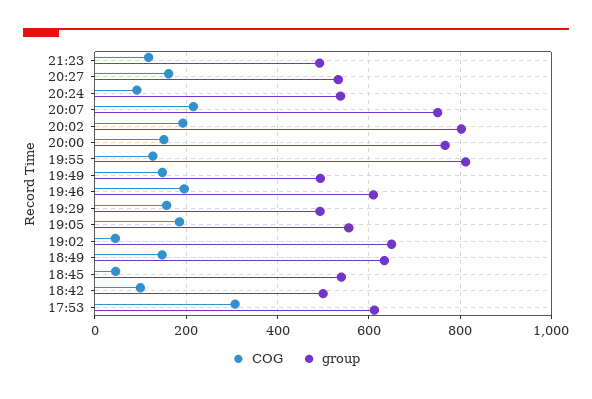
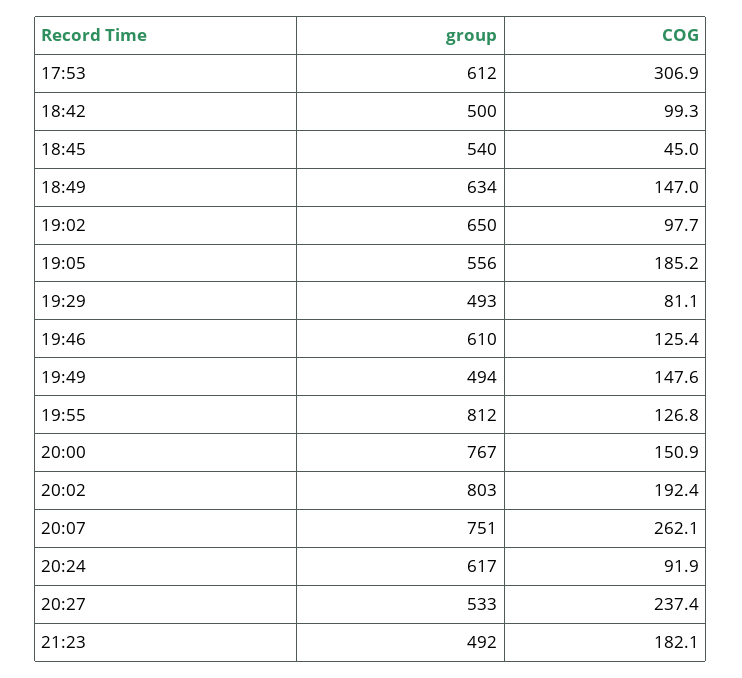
COG, 21:23: 120 -> 182.1
COG, 20:27: 160 -> 237.4
group, 20:24: 540 -> 617
COG, 20:07: 220 -> 262.1
COG, 19:46: 200 -> 125.4
COG, 19:29: 160 -> 81.1
COG, 19:02: 40 -> 97.7

